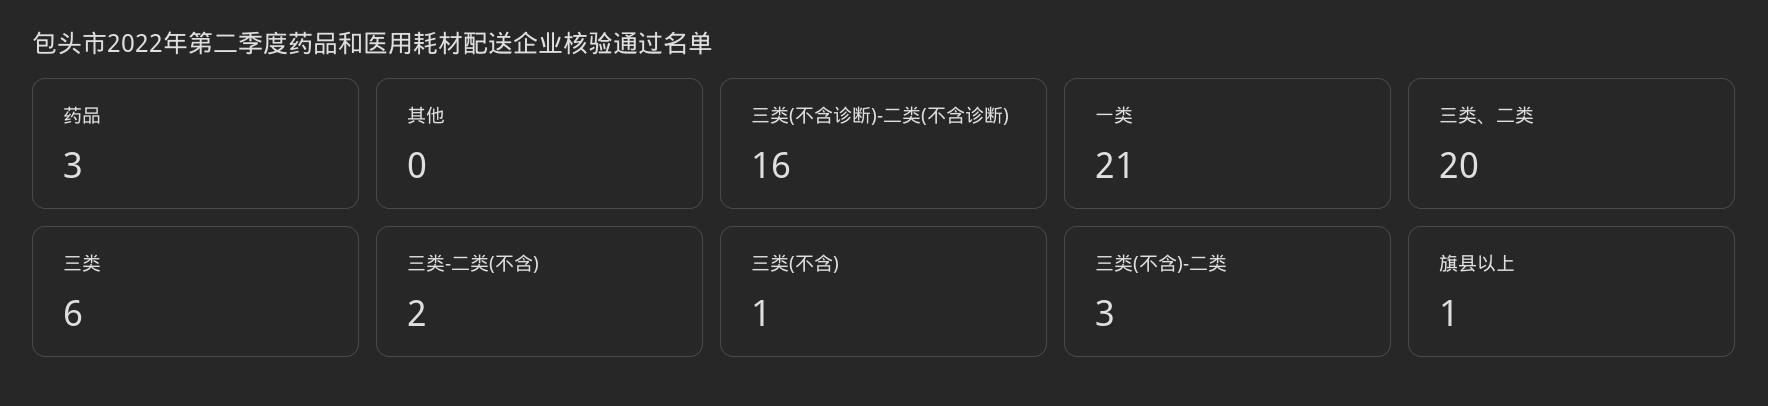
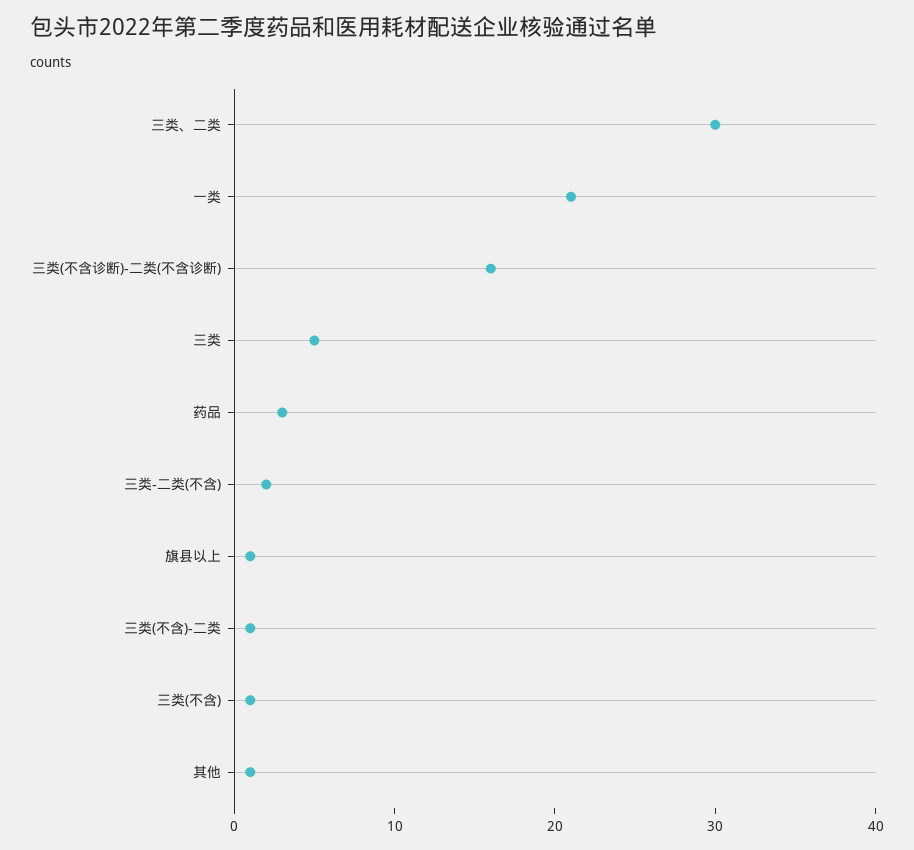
其他: 0 -> 1
三类、二类: 20 -> 30
三类: 6 -> 5
三类(不含)-二类: 3 -> 1

